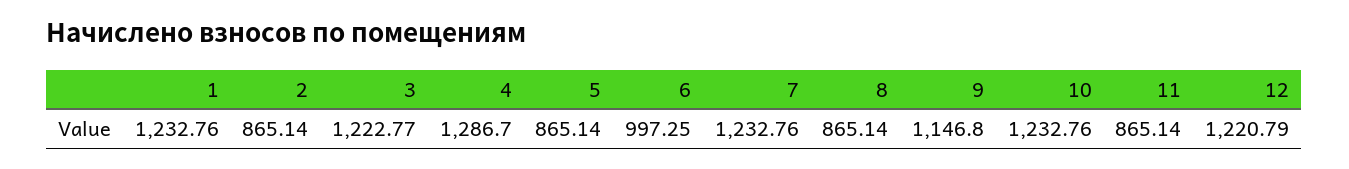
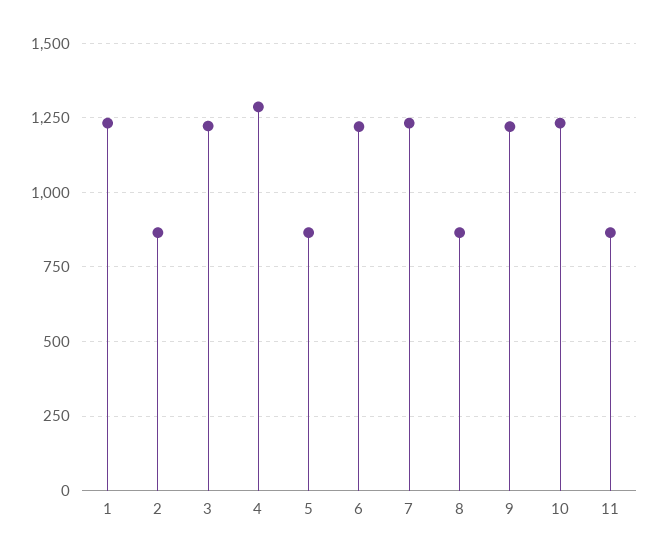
6: 997.25 -> 1225
9: 1146.8 -> 1225
12: 1220.79 -> none

